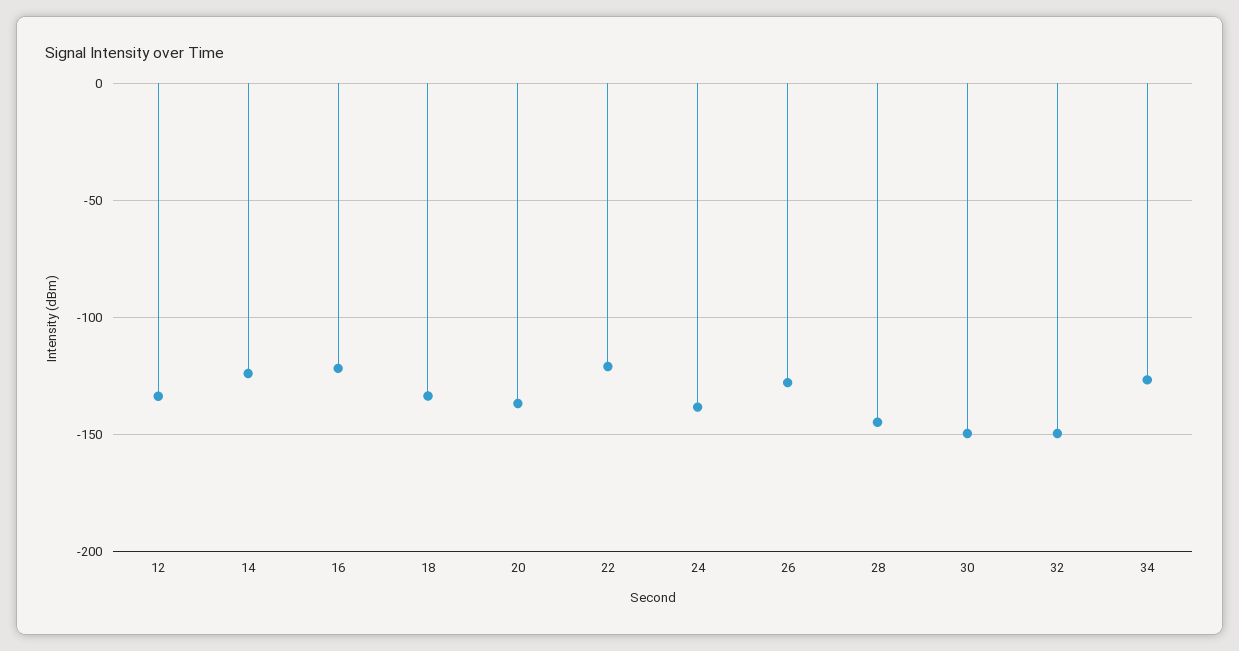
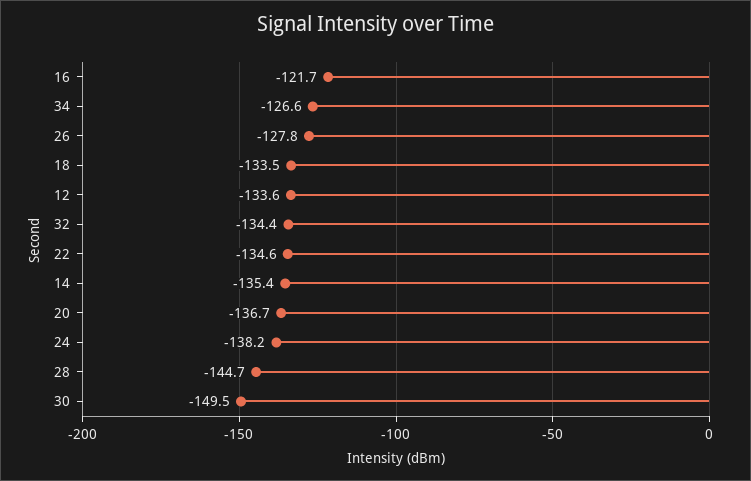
14: -125 -> -135.4
22: -120 -> -134.6
32: -150 -> -134.4

